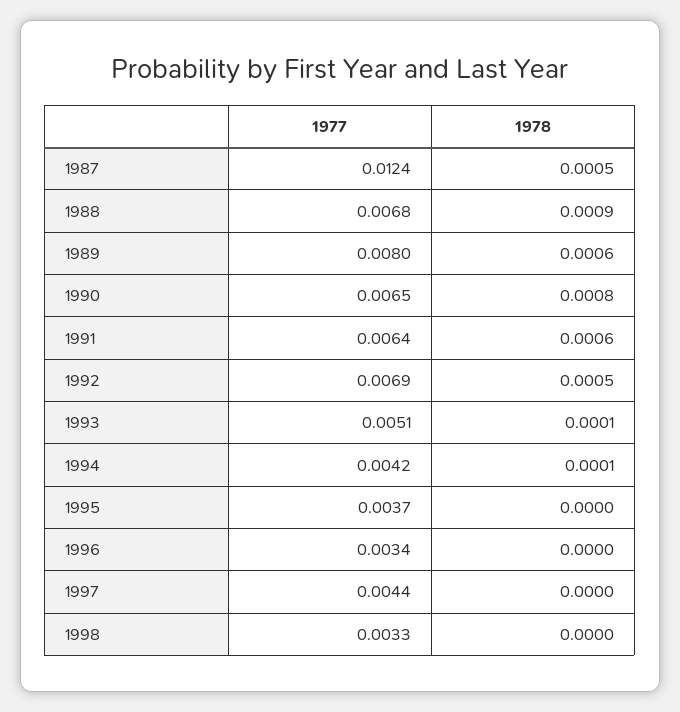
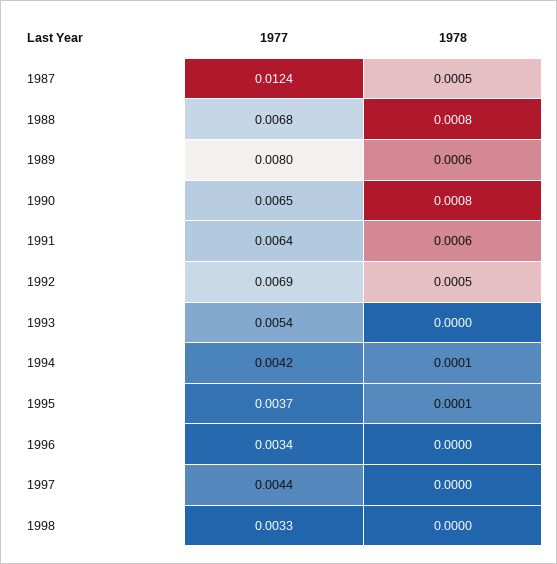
1978, 1988: 0.0009 -> 0.0008
1977, 1993: 0.0051 -> 0.0054
1978, 1993: 0.0001 -> 0
1978, 1995: 0 -> 0.0001

